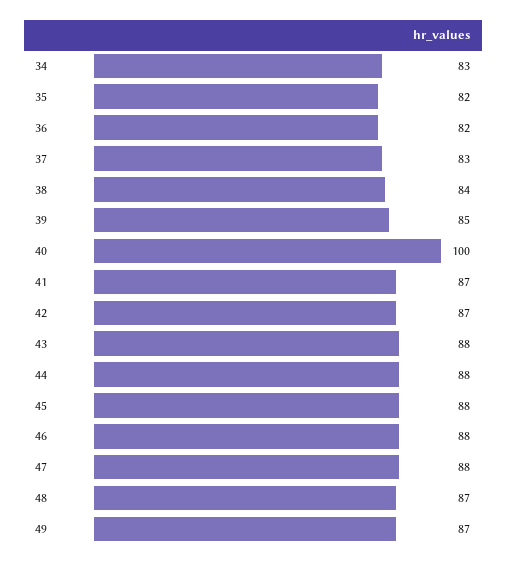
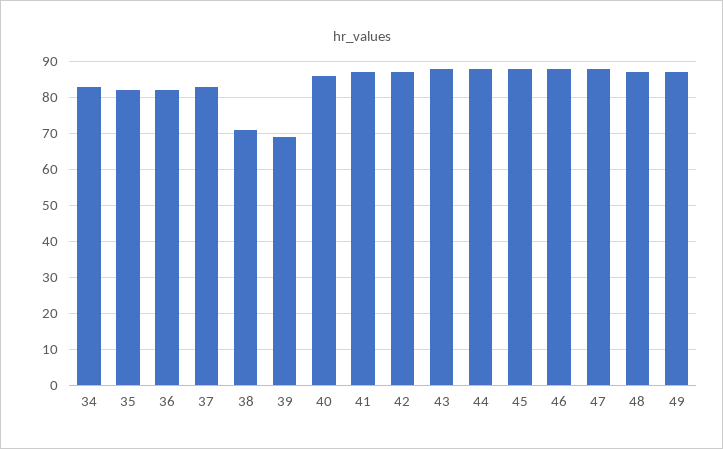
38: 84 -> 70
39: 85 -> 70
40: 100 -> 85

